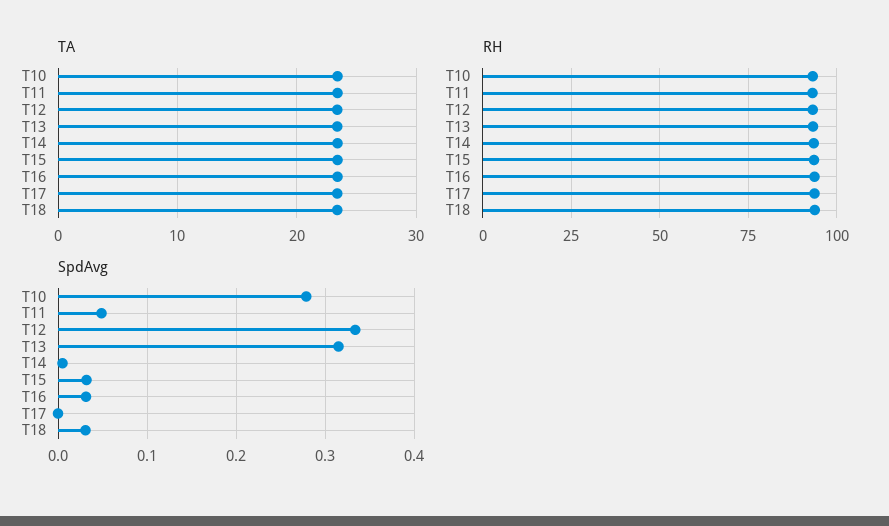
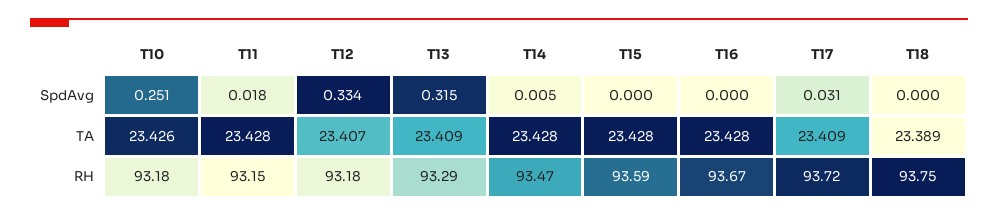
SpdAvg, T10: 0.28 -> 0.251
SpdAvg, T11: 0.05 -> 0.018
SpdAvg, T15: 0.03 -> 0
SpdAvg, T16: 0.03 -> 0
SpdAvg, T17: 0 -> 0.031
SpdAvg, T18: 0.03 -> 0

